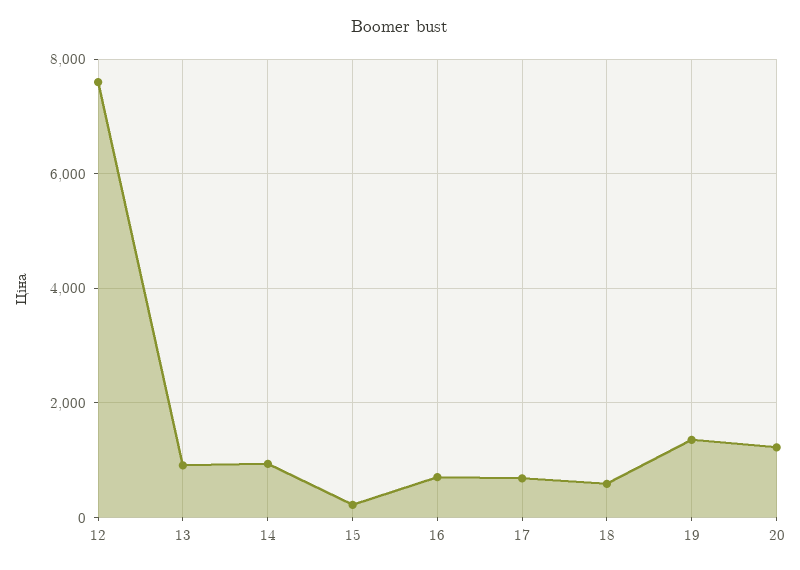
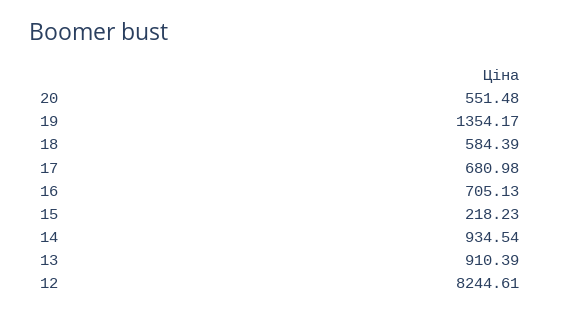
12: 7600 -> 8244.61
20: 1200 -> 551.48

